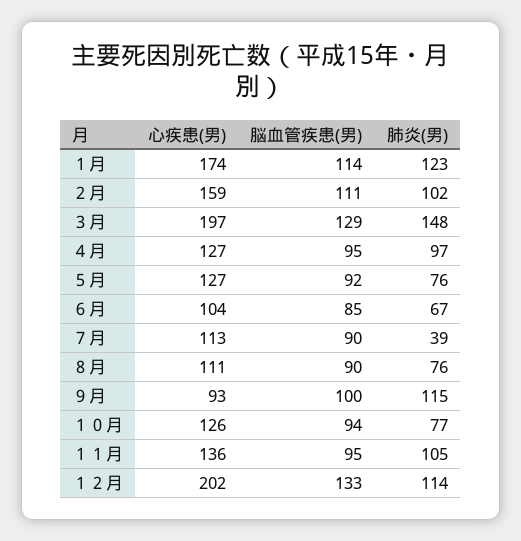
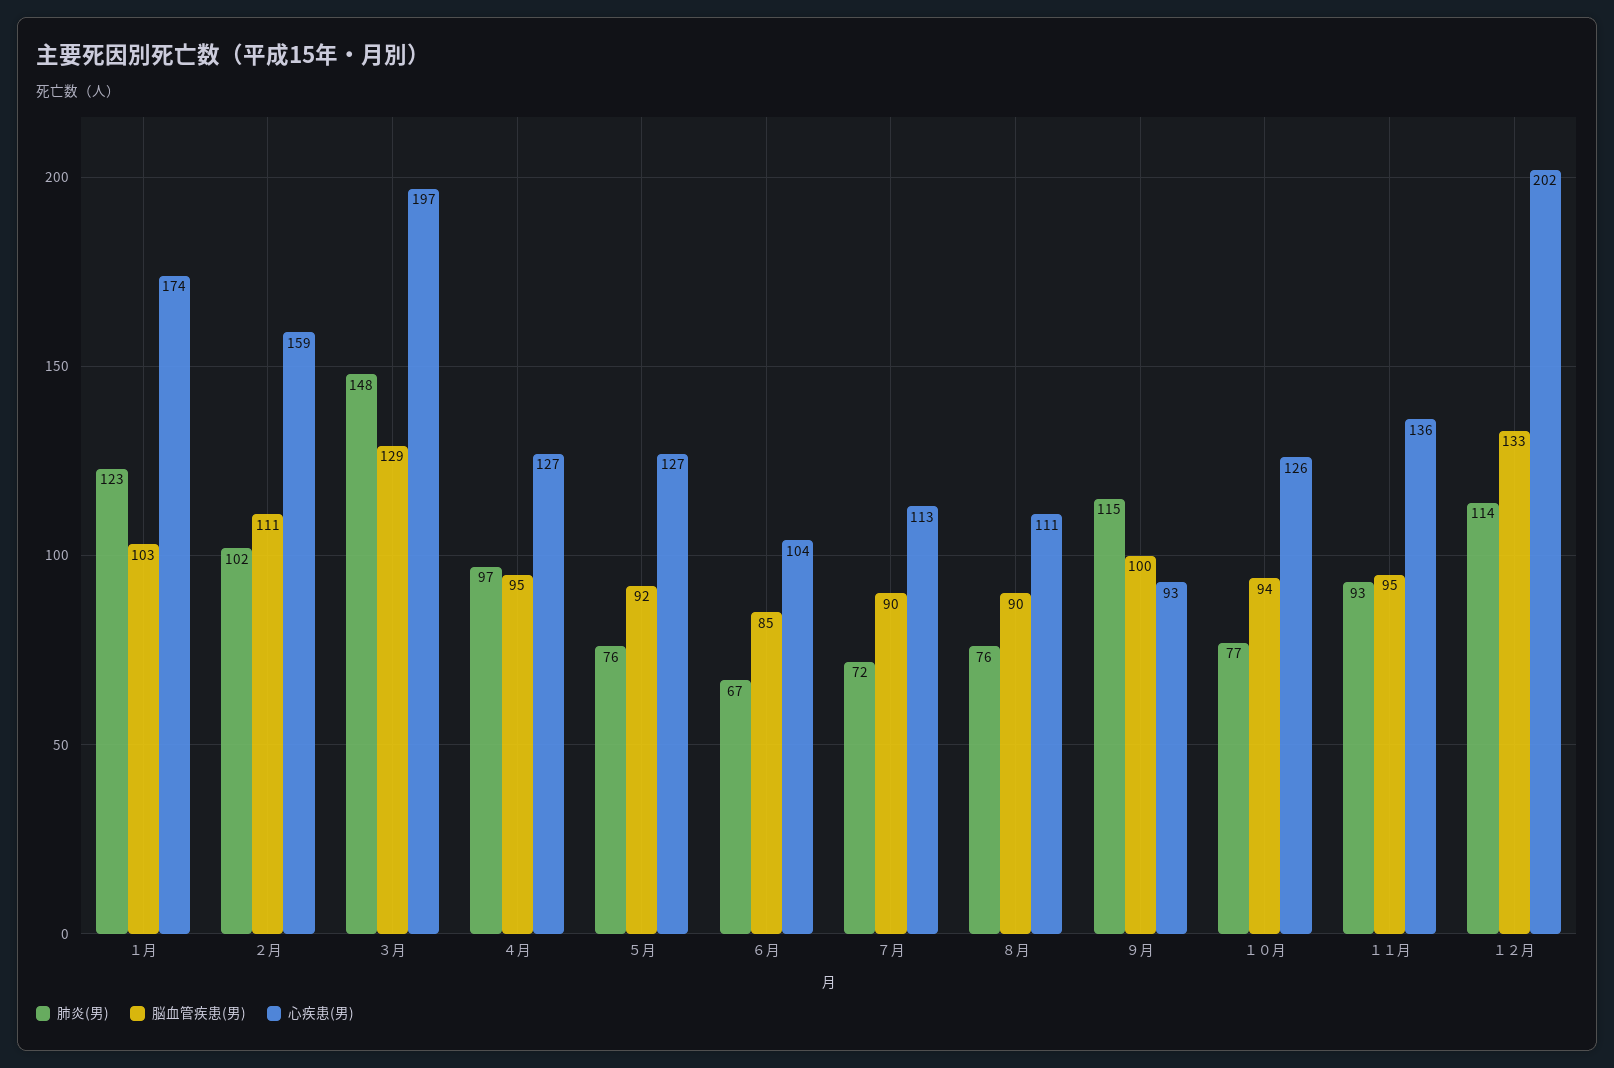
脳血管疾患(男), １月: 114 -> 103
肺炎(男), ７月: 39 -> 72
肺炎(男), １１月: 105 -> 93

